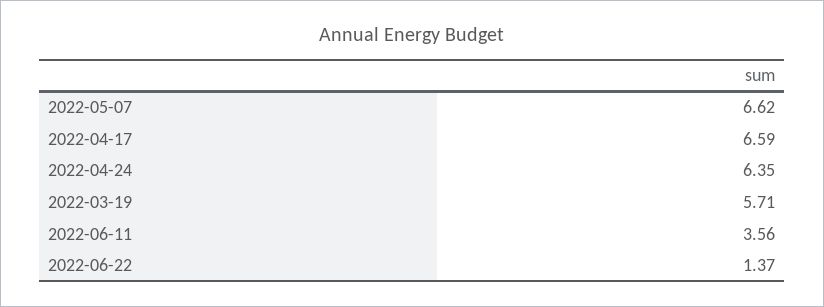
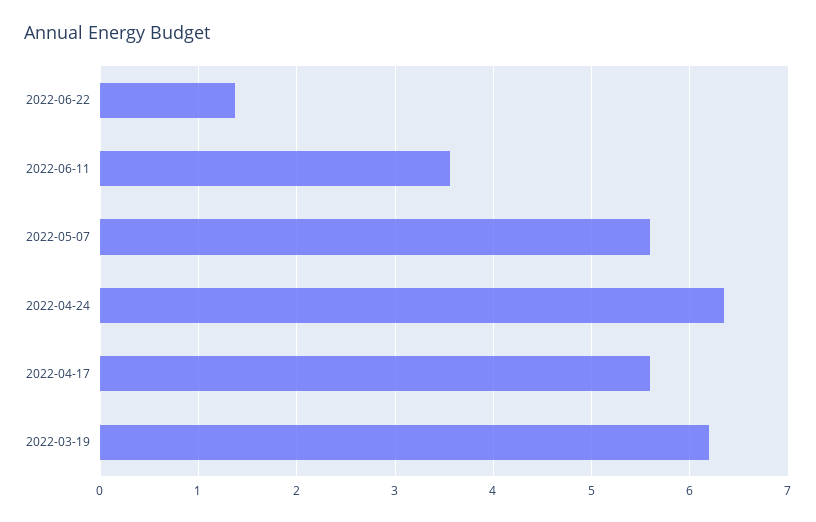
2022-05-07: 6.62 -> 5.6
2022-04-17: 6.59 -> 5.6
2022-03-19: 5.71 -> 6.2

